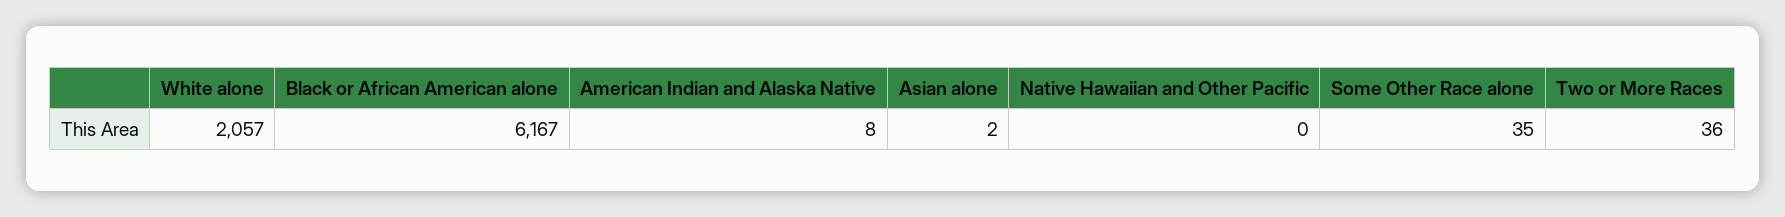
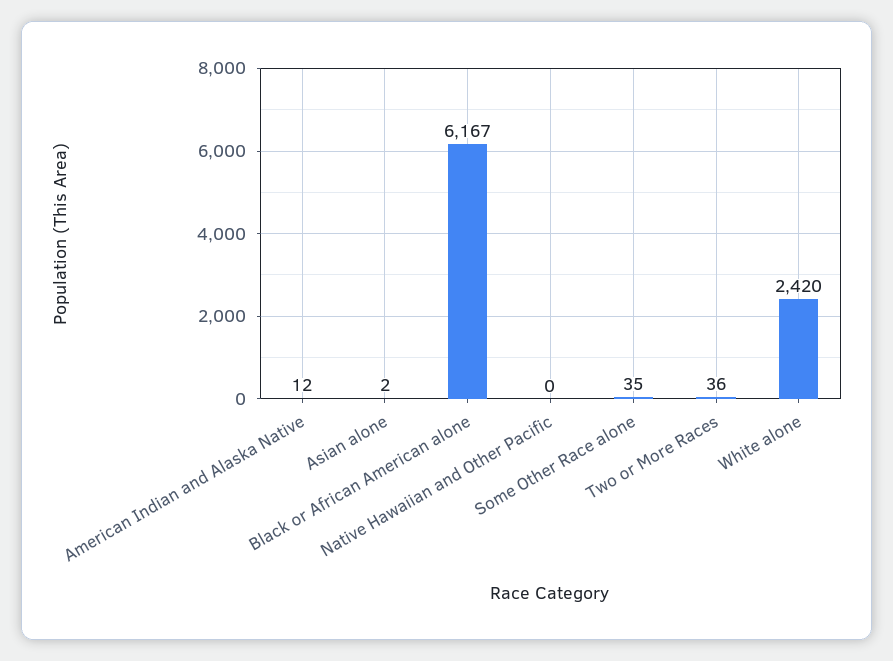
White alone: 2057 -> 2420
American Indian and Alaska Native: 8 -> 12

